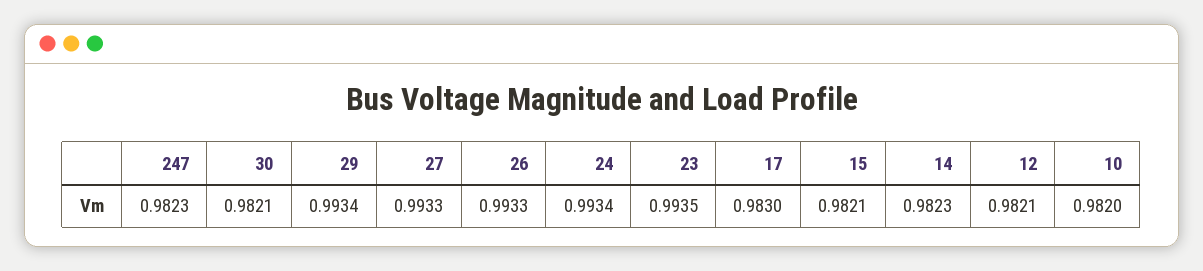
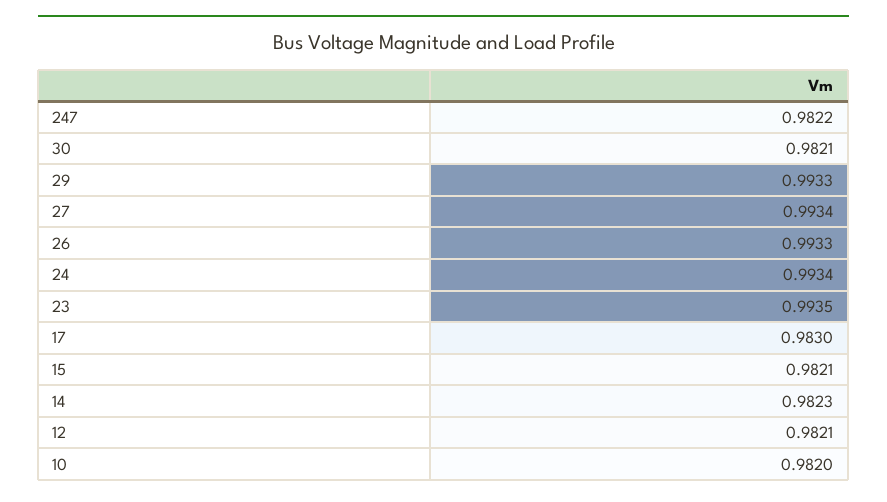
247: 0.9823 -> 0.9822
29: 0.9934 -> 0.9933
27: 0.9933 -> 0.9934

